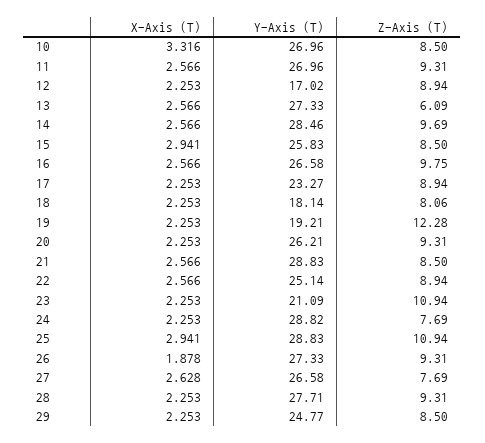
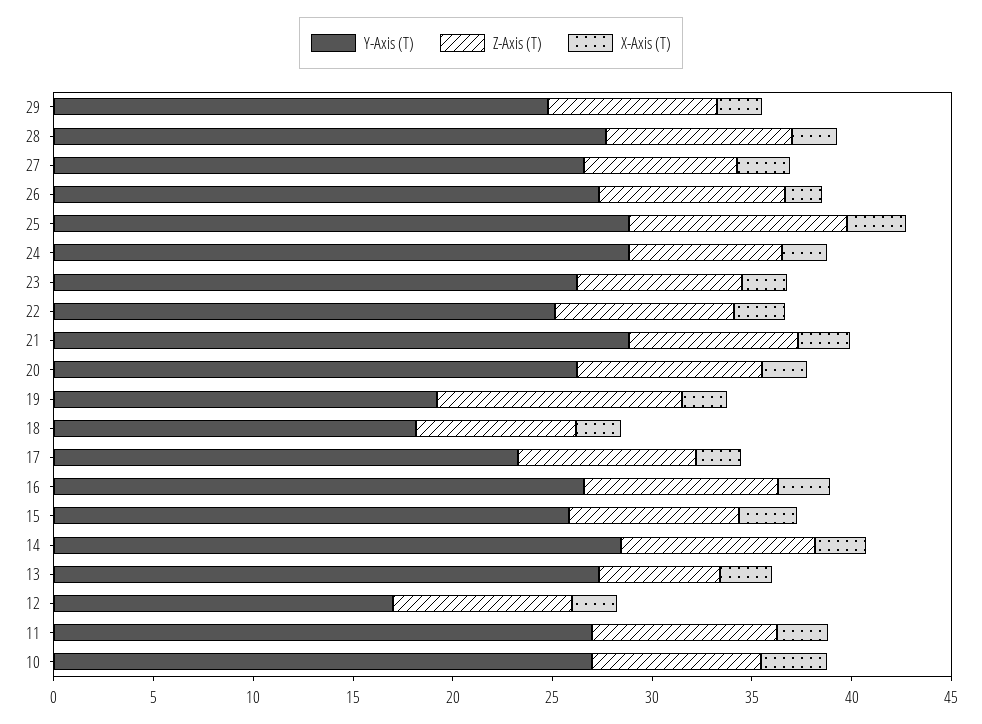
Y-Axis (T), 23: 21.09 -> 26
Z-Axis (T), 23: 10.94 -> 8

